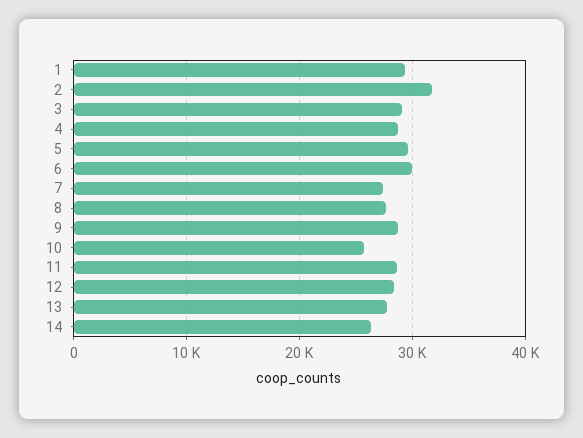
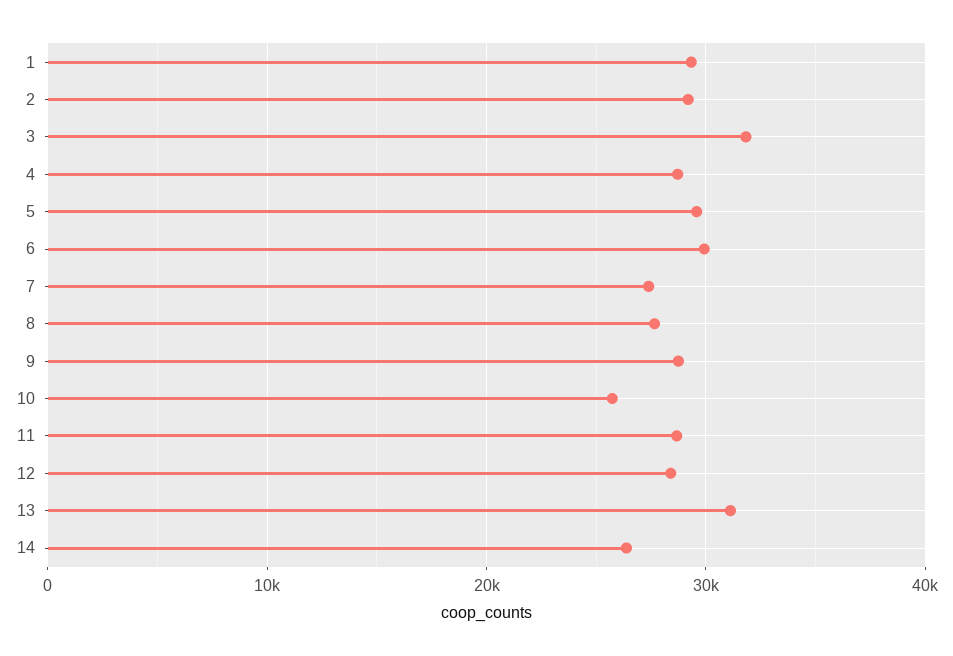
2: 32000 -> 29000
3: 29000 -> 32000
13: 28000 -> 31000

